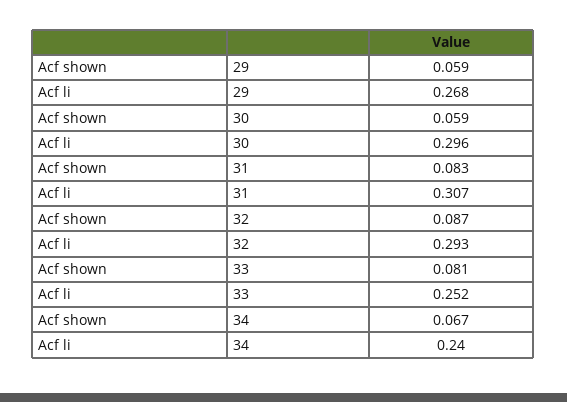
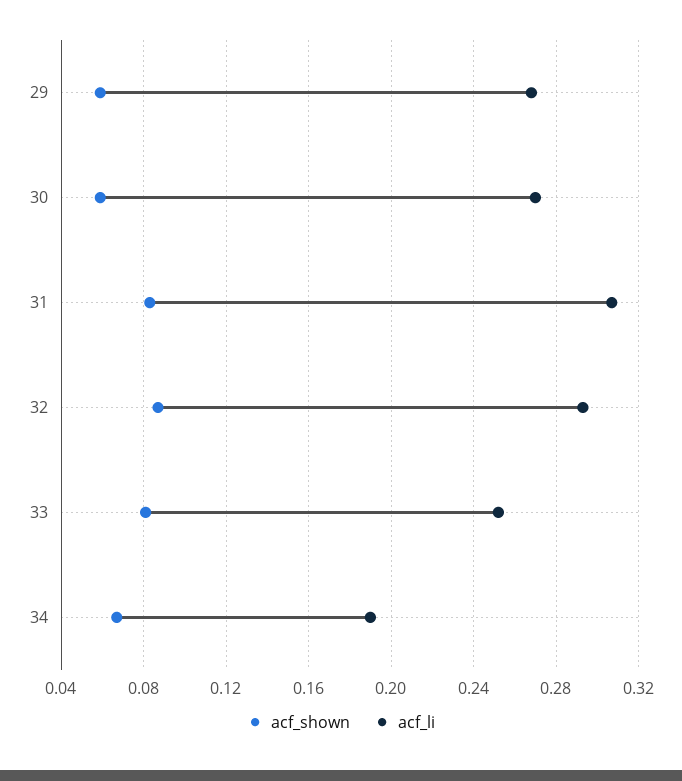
Acf li, 30: 0.296 -> 0.27
Acf li, 34: 0.24 -> 0.19

